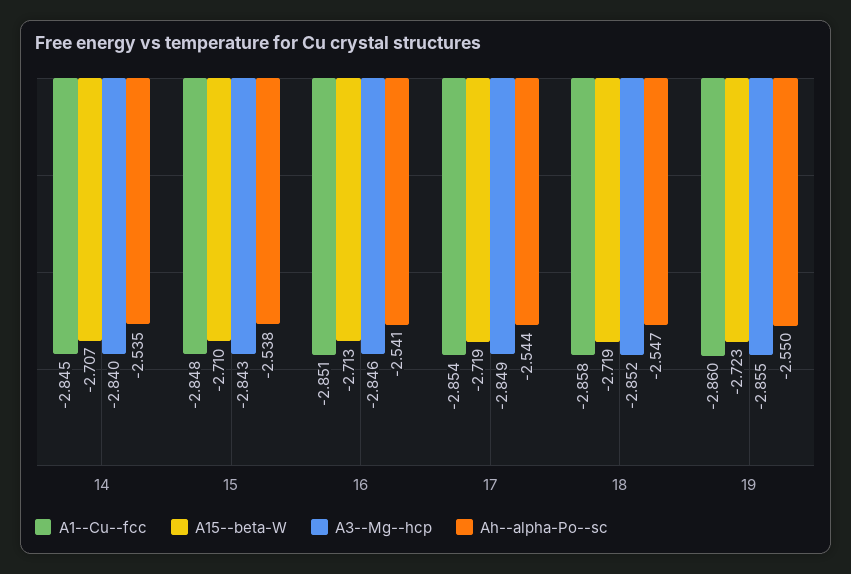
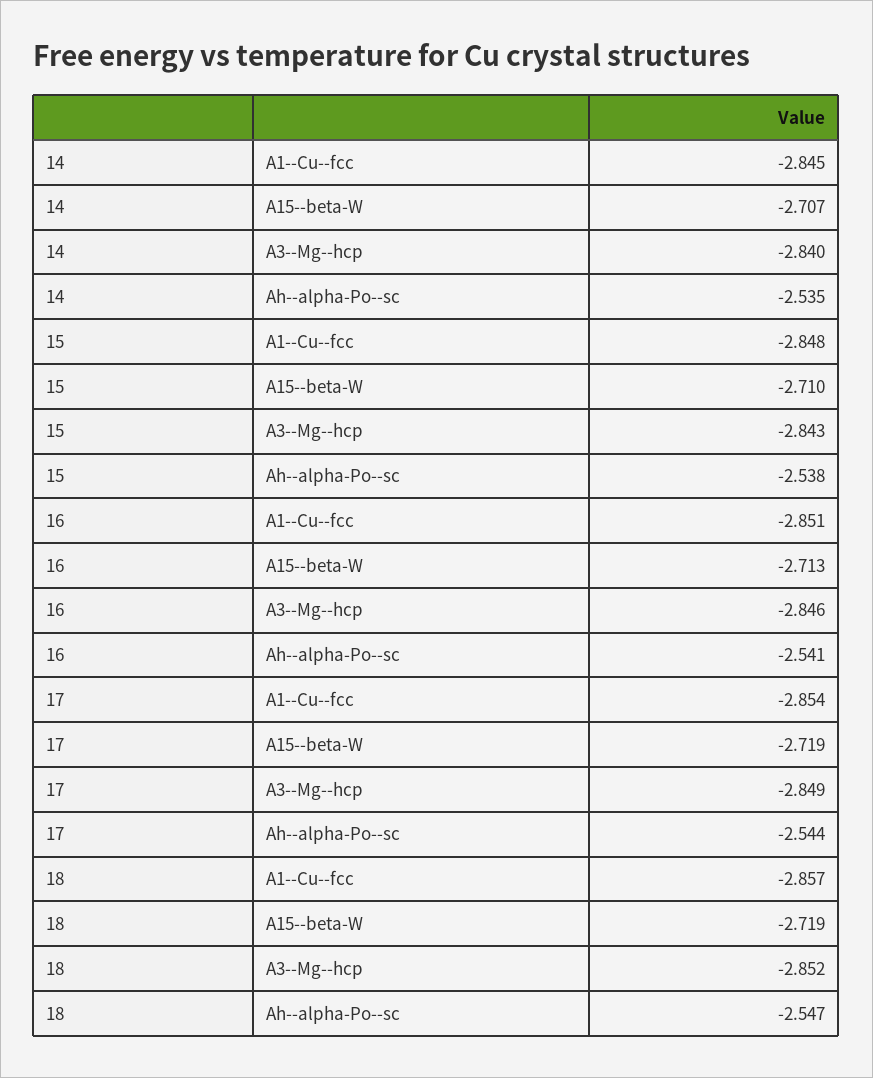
A1--Cu--fcc, 18: -2.858 -> -2.857
A1--Cu--fcc, 19: -2.86 -> none
A15--beta-W, 19: -2.723 -> none
A3--Mg--hcp, 19: -2.855 -> none
Ah--alpha-Po--sc, 19: -2.55 -> none

